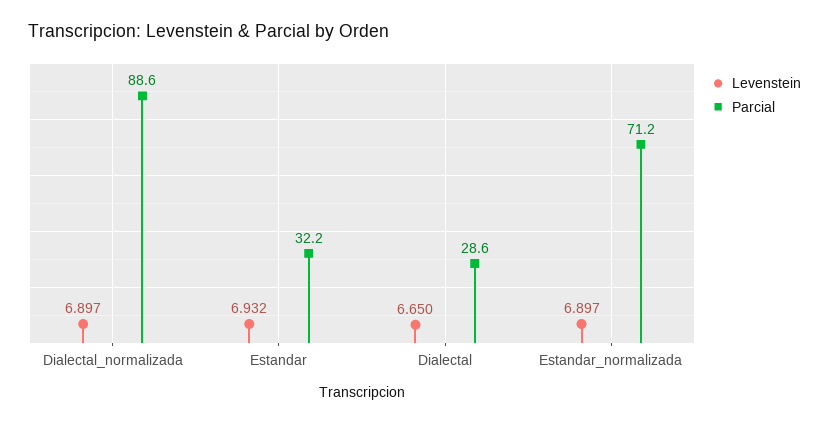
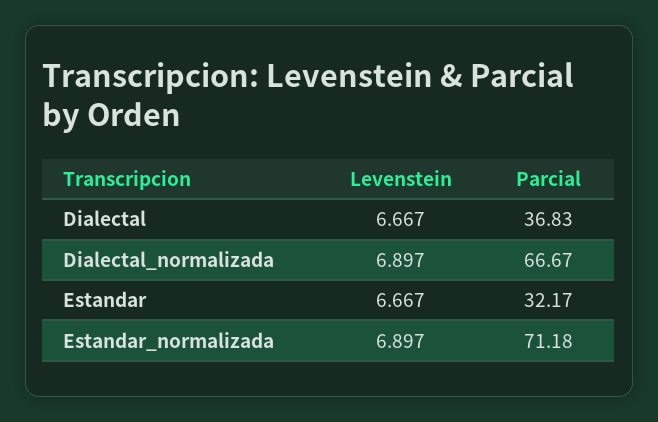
Parcial, Dialectal_normalizada: 88.6 -> 66.67
Levenstein, Estandar: 6.932 -> 6.667
Levenstein, Dialectal: 6.65 -> 6.667
Parcial, Dialectal: 28.6 -> 36.83

